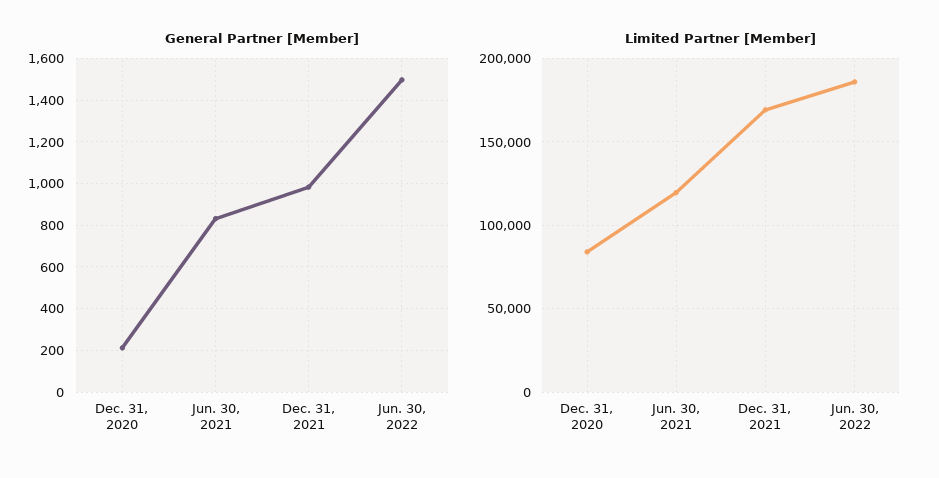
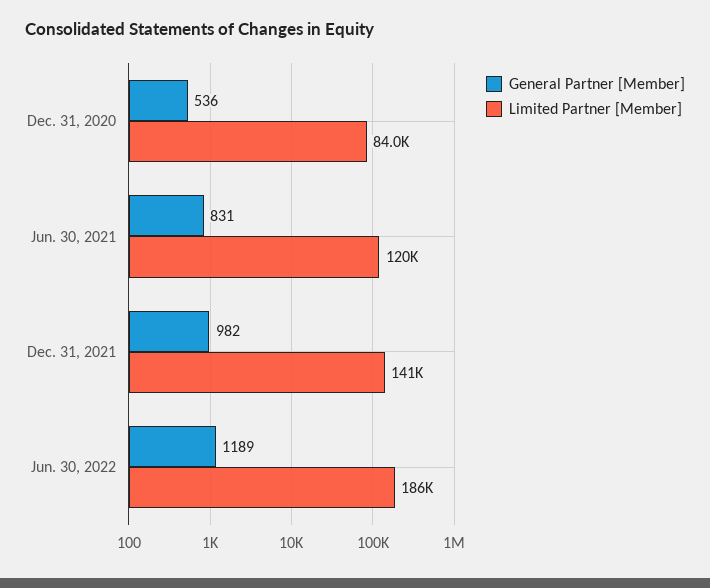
General Partner [Member], Dec. 31, 2020: 200 -> 536
General Partner [Member], Jun. 30, 2022: 1500 -> 1189
Limited Partner [Member], Dec. 31, 2021: 170000 -> 141000

